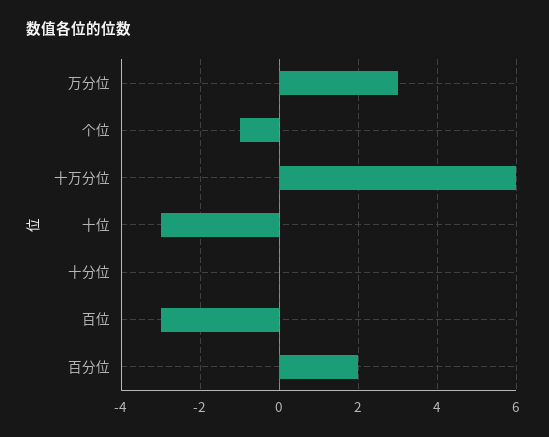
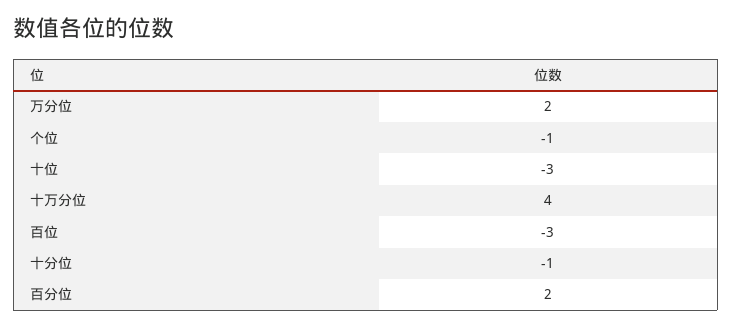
万分位: 3 -> 2
十万分位: 6 -> 4
十分位: 0 -> -1

